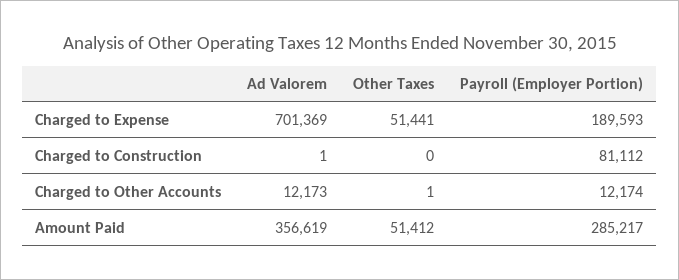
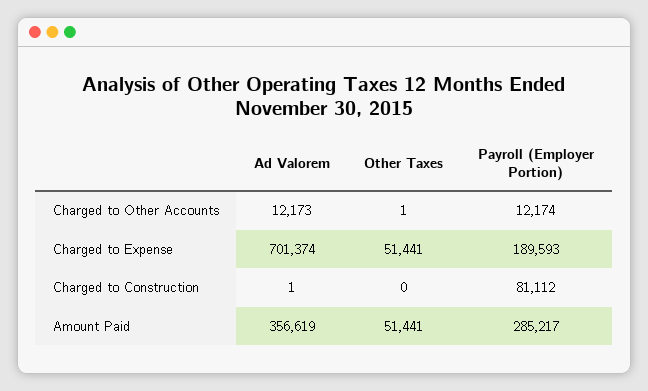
Ad Valorem, Charged to Expense: 701369 -> 701374
Other Taxes, Amount Paid: 51412 -> 51441

